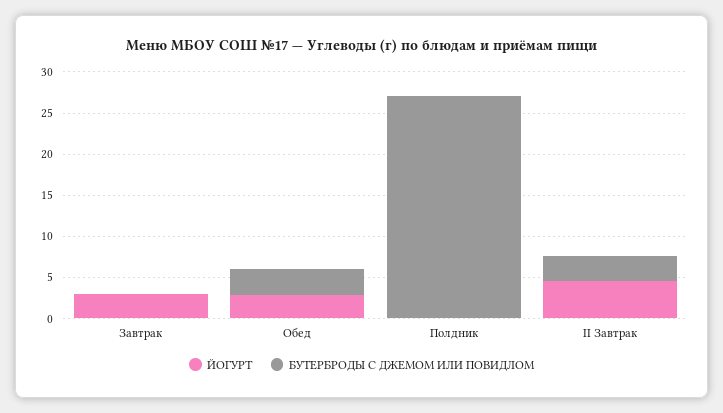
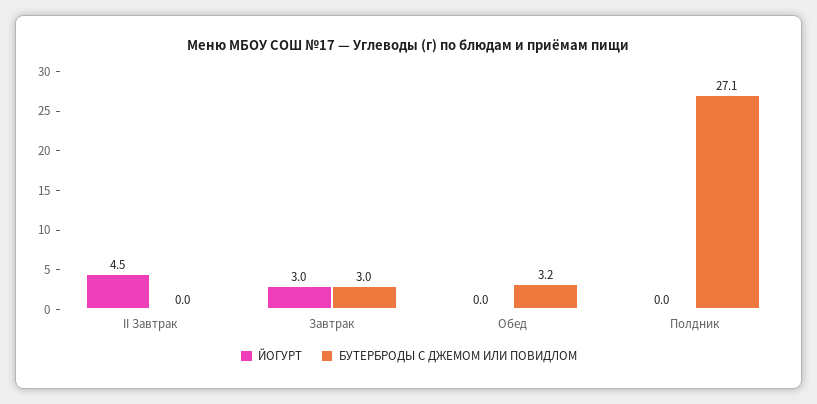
БУТЕРБРОДЫ С ДЖЕМОМ ИЛИ ПОВИДЛОМ, Завтрак: 0 -> 3
ЙОГУРТ, Обед: 3 -> 0
БУТЕРБРОДЫ С ДЖЕМОМ ИЛИ ПОВИДЛОМ, II Завтрак: 3 -> 0

